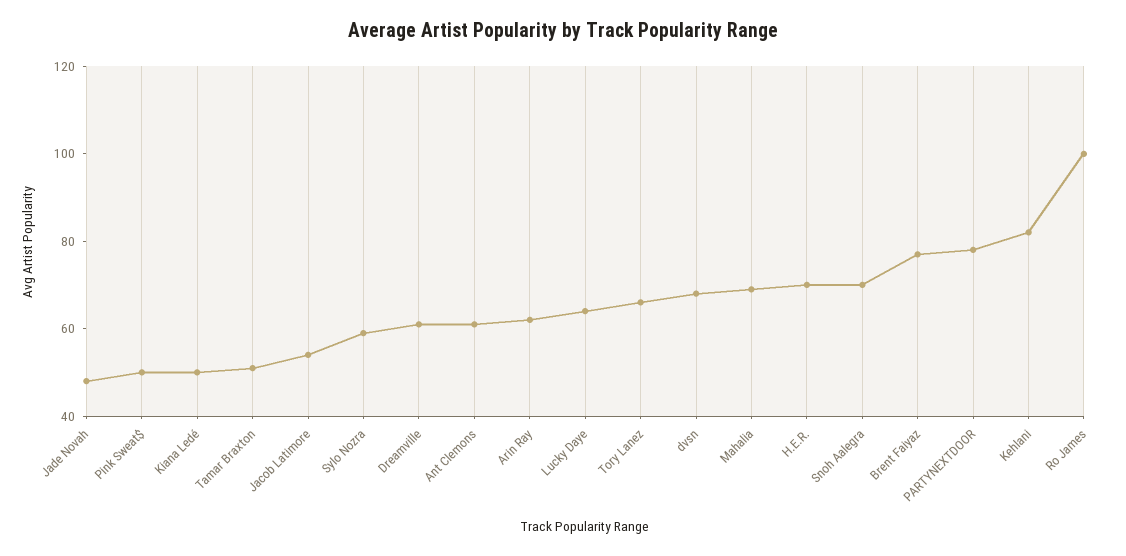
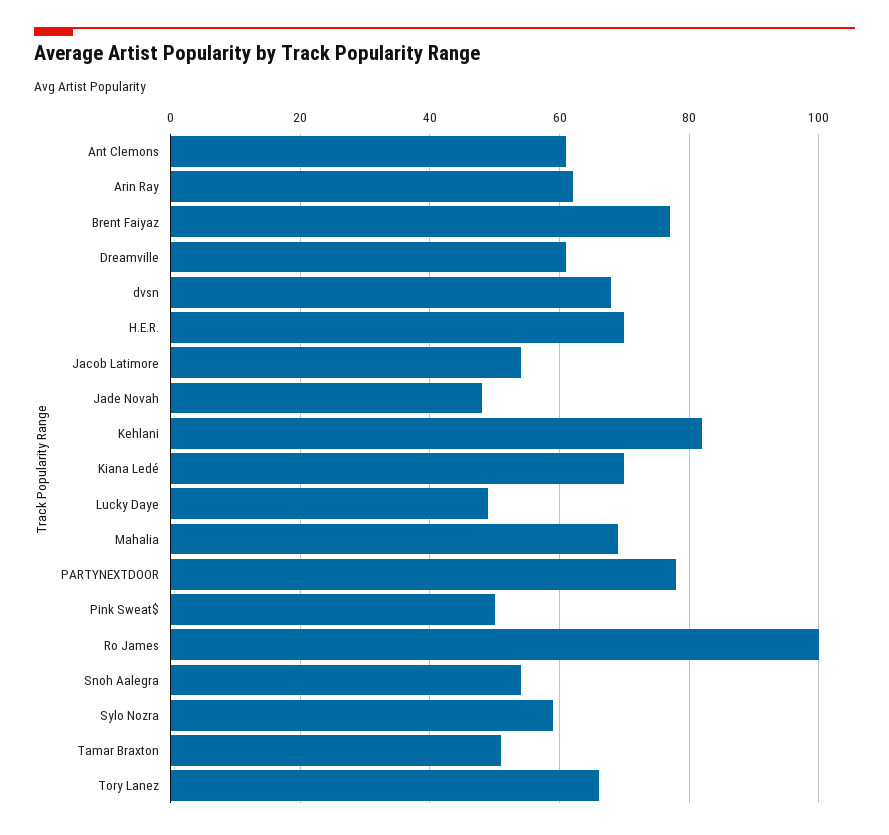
Kiana Ledé: 50 -> 70
Lucky Daye: 65 -> 50
Snoh Aalegra: 70 -> 55

